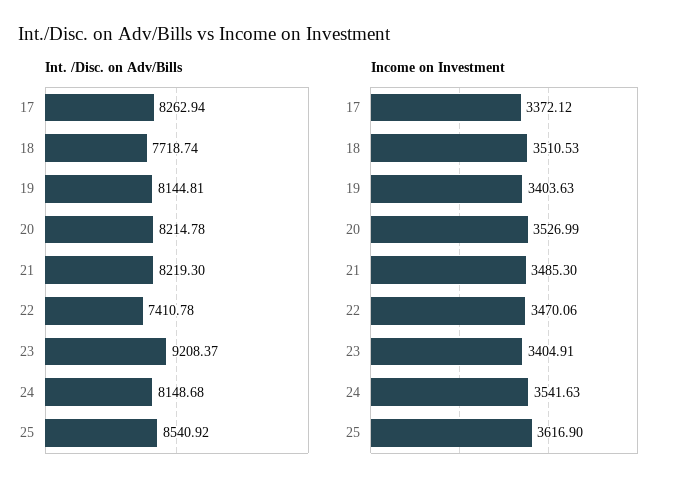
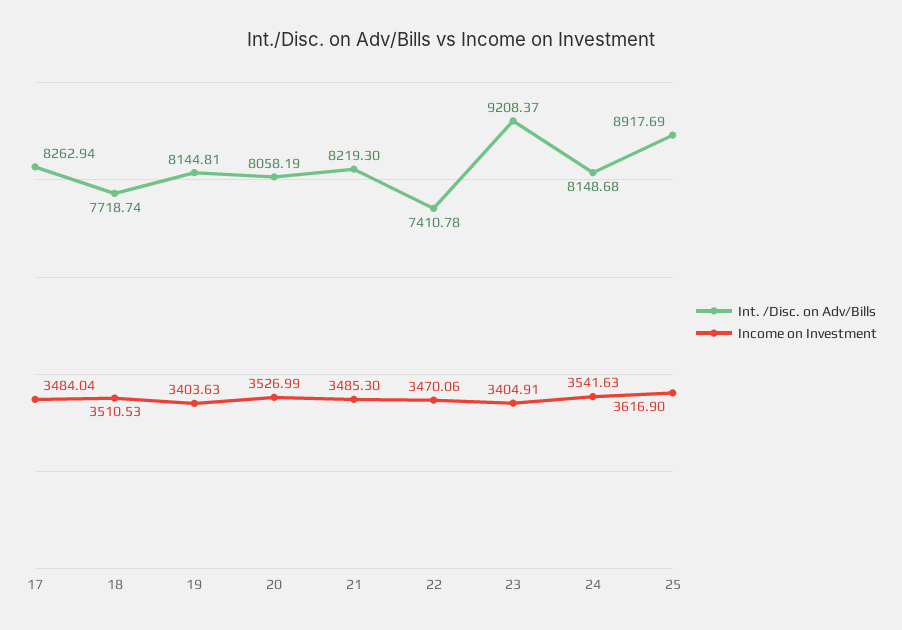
Int. /Disc. on Adv/Bills, 20: 8214.78 -> 8058.19
Int. /Disc. on Adv/Bills, 25: 8540.92 -> 8917.69
Income on Investment, 17: 3372.12 -> 3484.04

